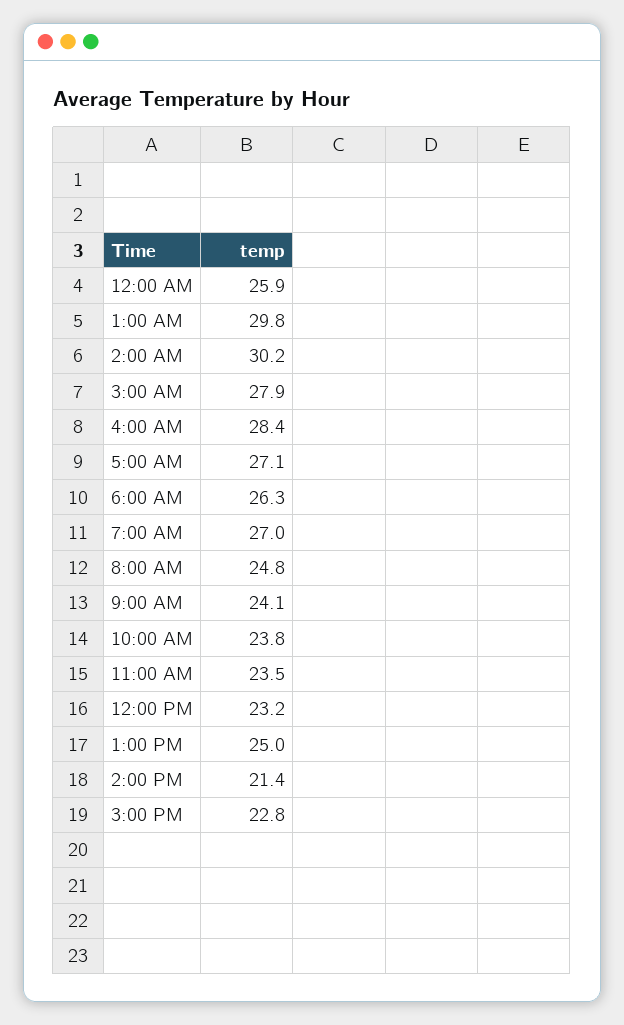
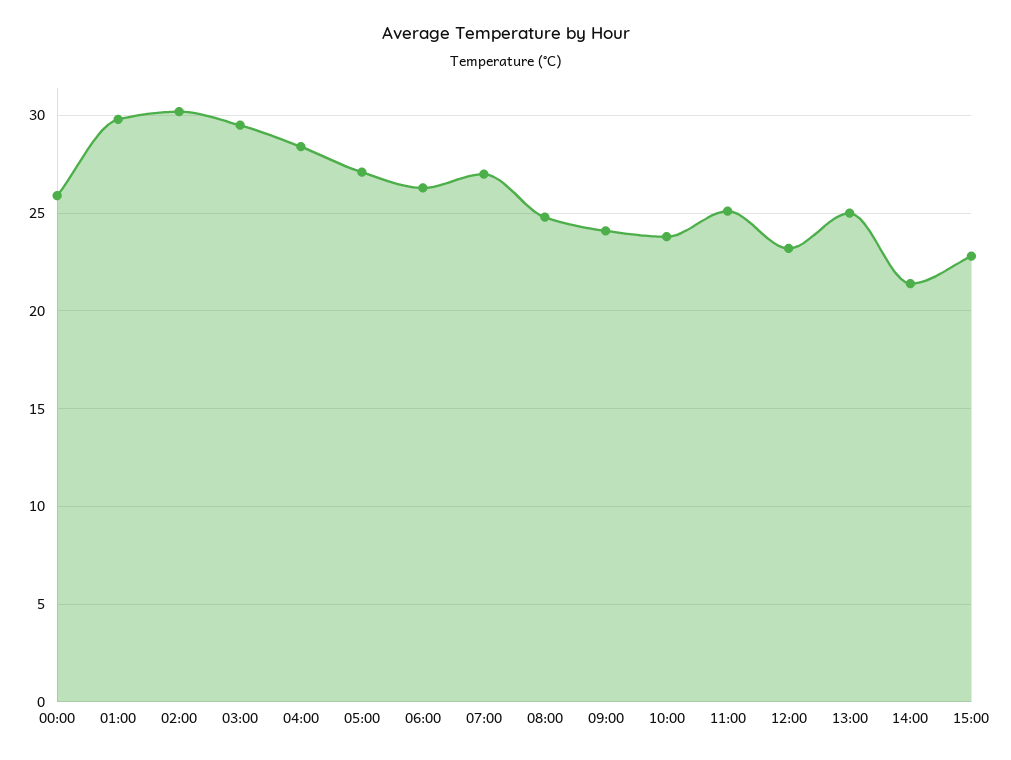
3:00 AM: 27.9 -> 29.5
11:00 AM: 23.5 -> 25

